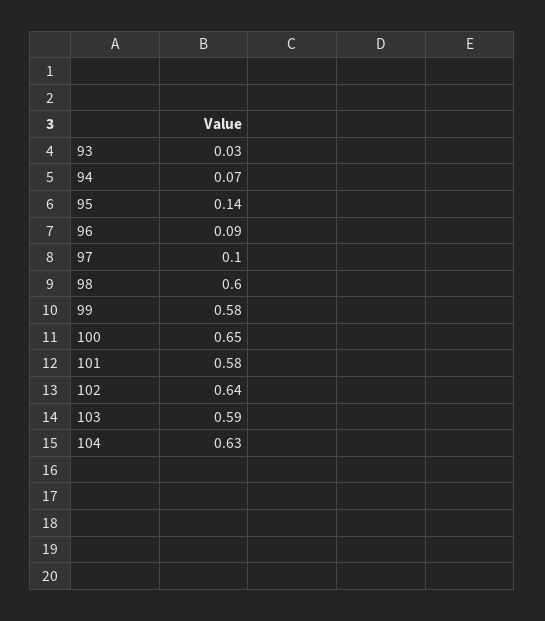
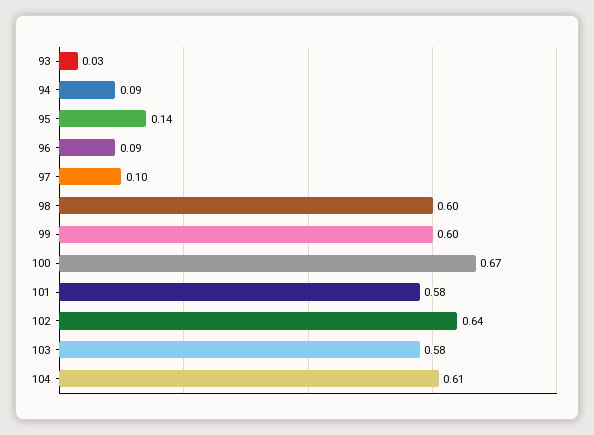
94: 0.07 -> 0.09
99: 0.58 -> 0.6
100: 0.65 -> 0.67
103: 0.59 -> 0.58
104: 0.63 -> 0.61

